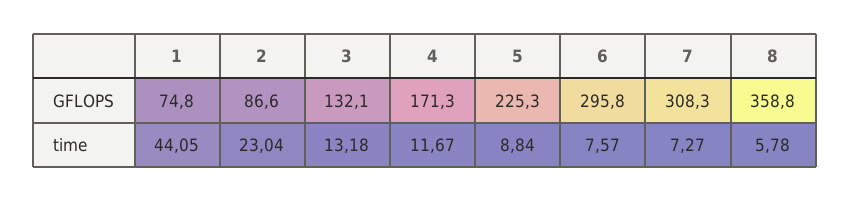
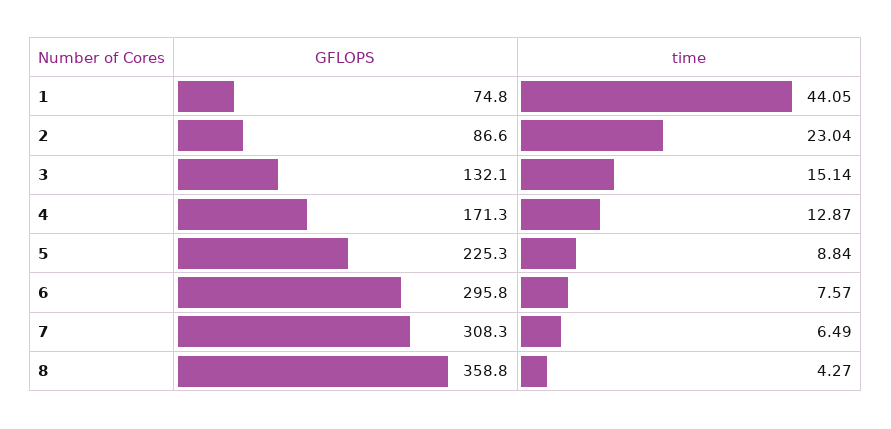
3, time: 13.18 -> 15.14
4, time: 11.67 -> 12.87
7, time: 7.27 -> 6.49
8, time: 5.78 -> 4.27

